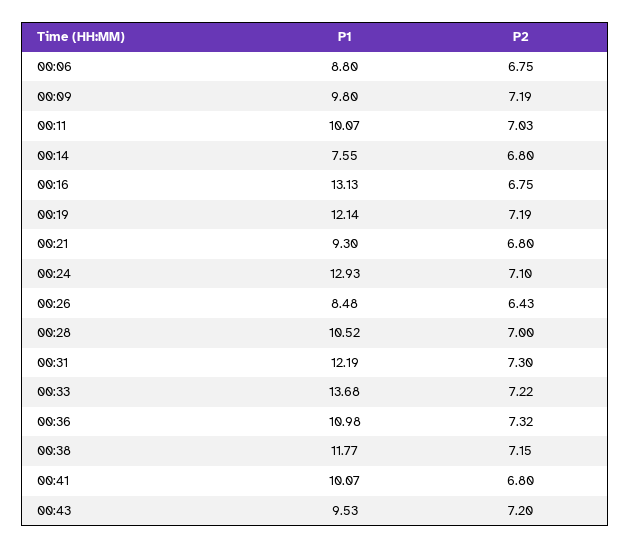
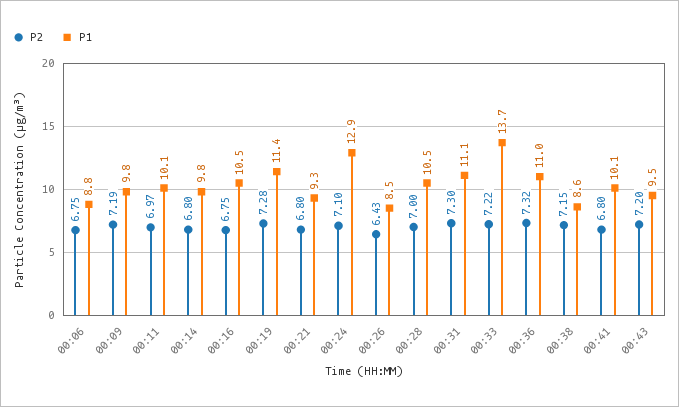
P2, 00:11: 7.03 -> 6.97
P1, 00:14: 7.55 -> 9.8
P1, 00:16: 13.13 -> 10.5
P1, 00:19: 12.14 -> 11.4
P2, 00:19: 7.19 -> 7.28
P1, 00:31: 12.19 -> 11.1
P1, 00:38: 11.77 -> 8.6

